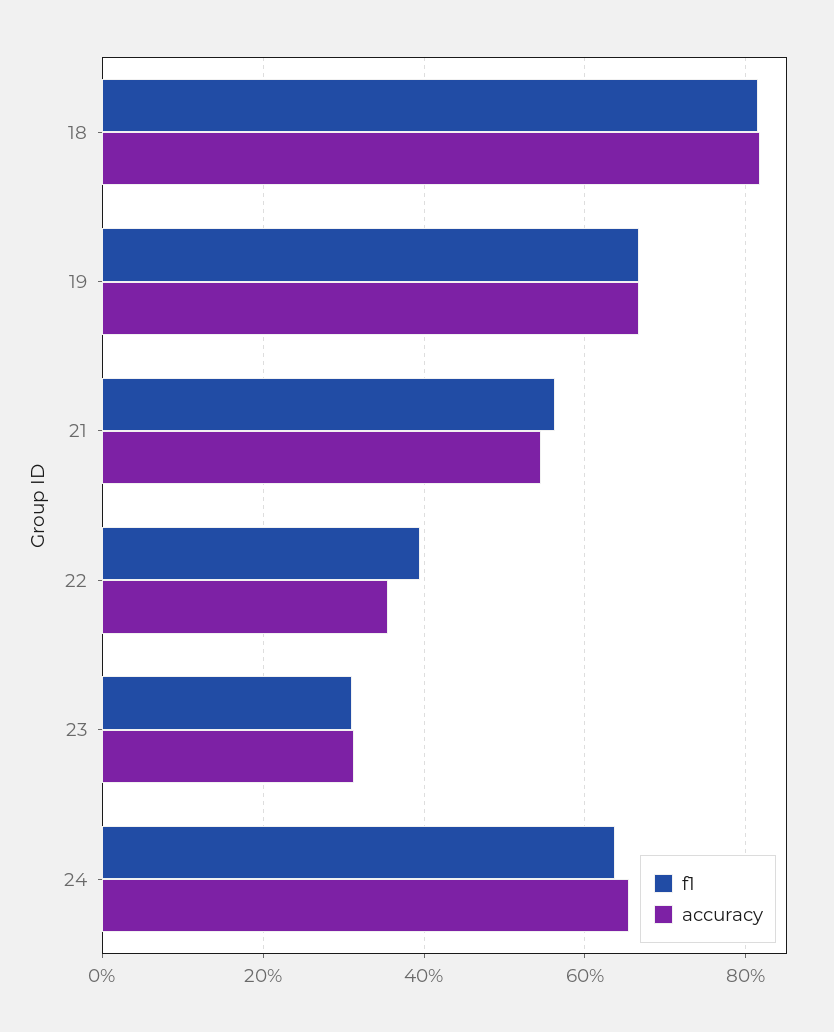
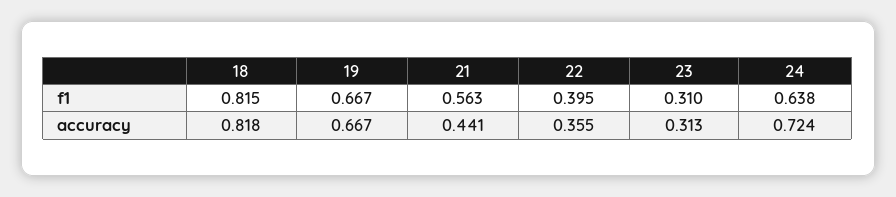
accuracy, 21: 0.54 -> 0.441
accuracy, 24: 0.66 -> 0.724

